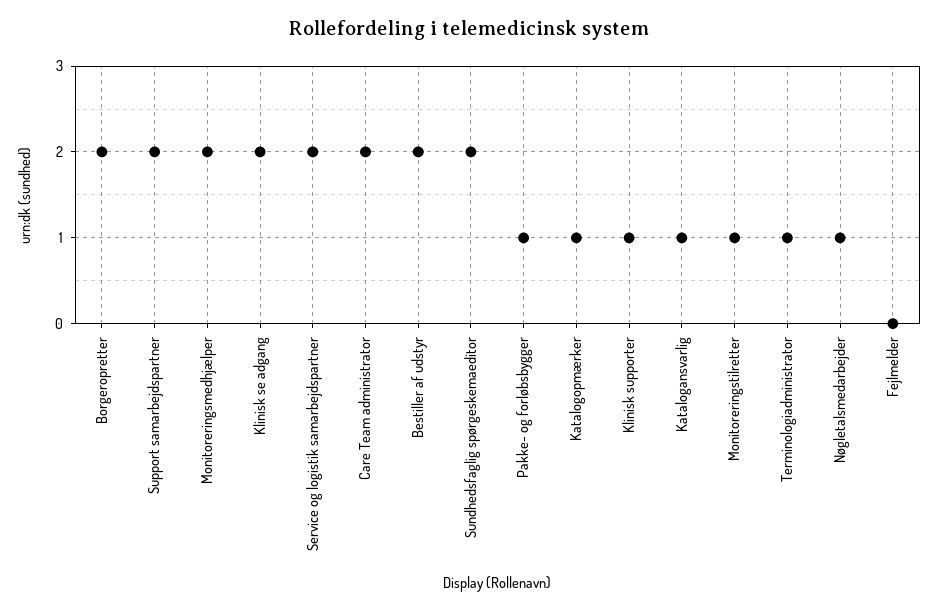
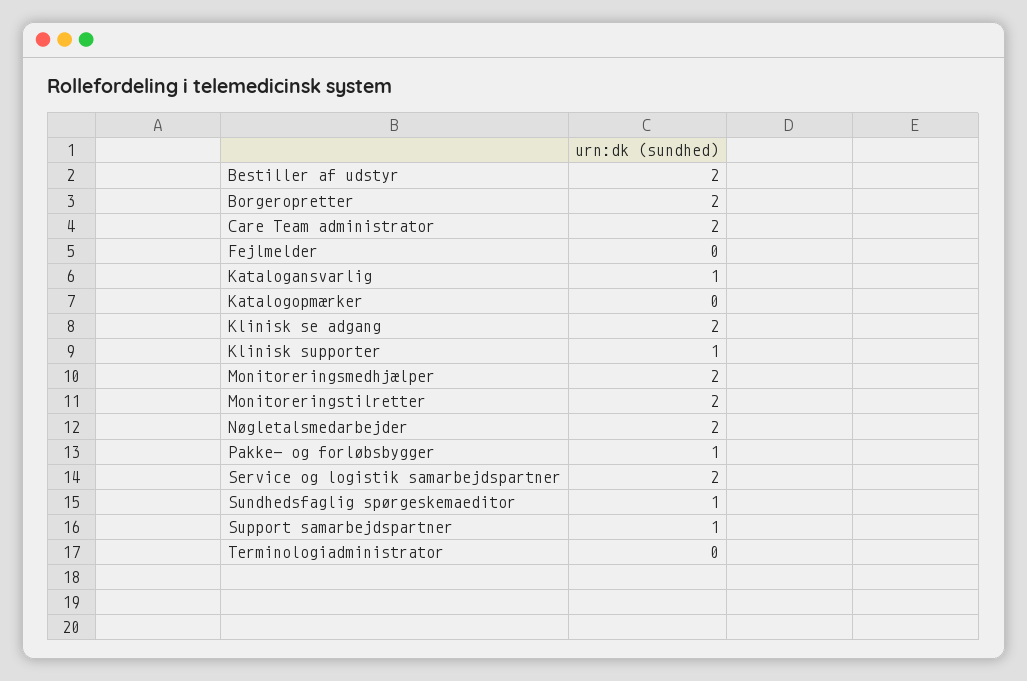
Support samarbejdspartner: 2 -> 1
Sundhedsfaglig spørgeskemaeditor: 2 -> 1
Katalogopmærker: 1 -> 0
Monitoreringstilretter: 1 -> 2
Terminologiadministrator: 1 -> 0
Nøgletalsmedarbejder: 1 -> 2

